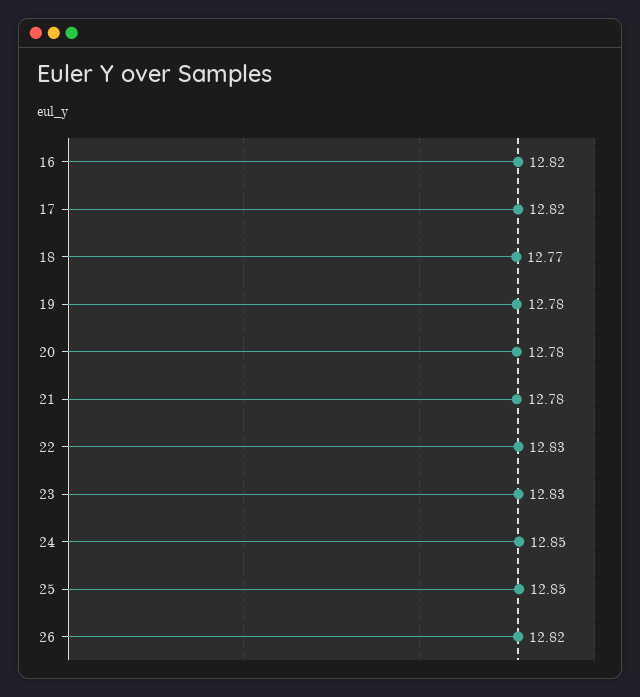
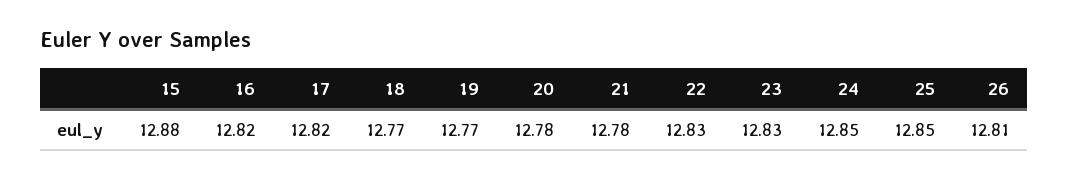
19: 12.78 -> 12.77
26: 12.82 -> 12.81
15: none -> 12.88

